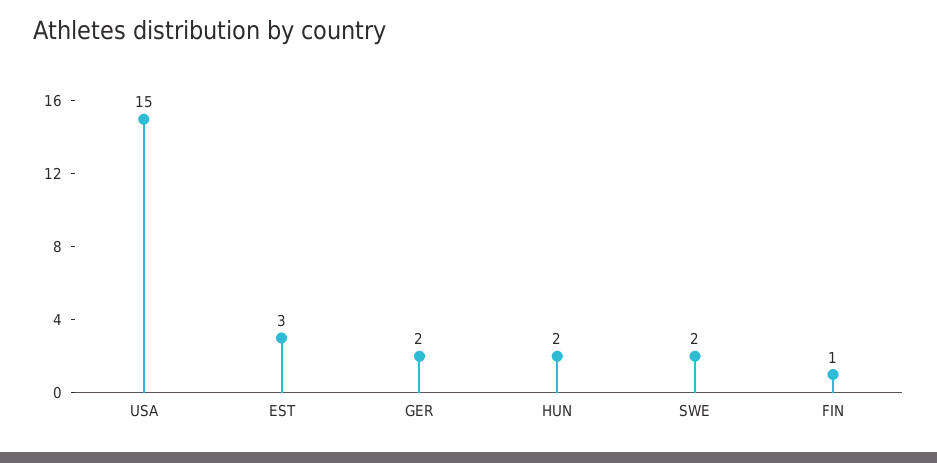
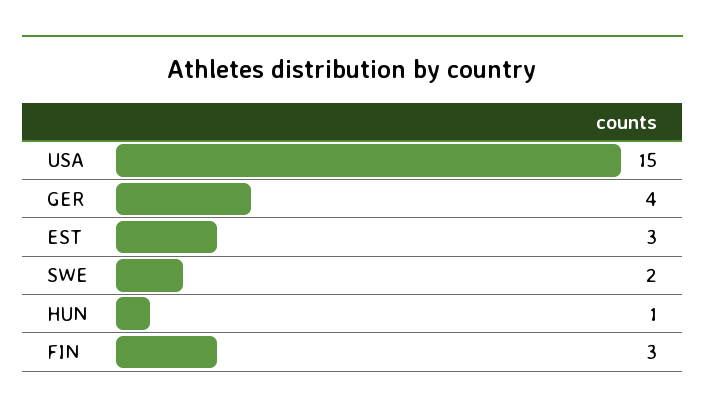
GER: 2 -> 4
HUN: 2 -> 1
FIN: 1 -> 3

